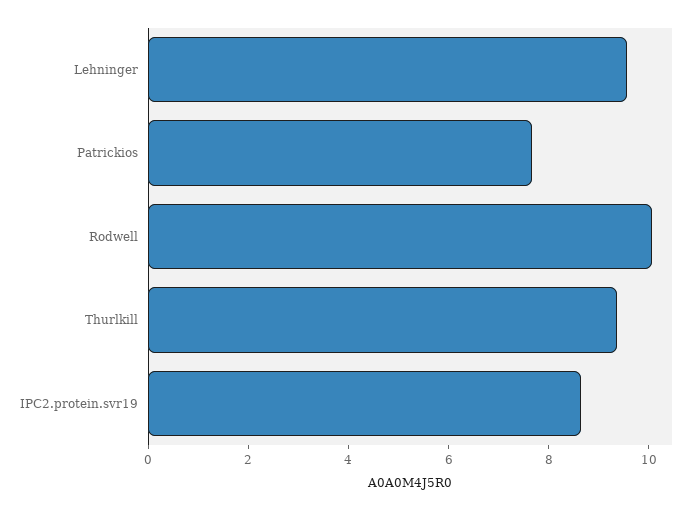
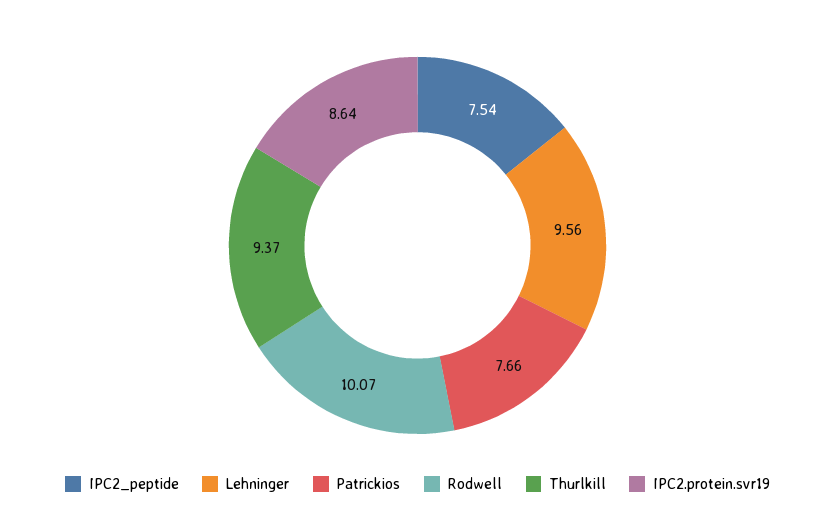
IPC2_peptide: none -> 7.54

